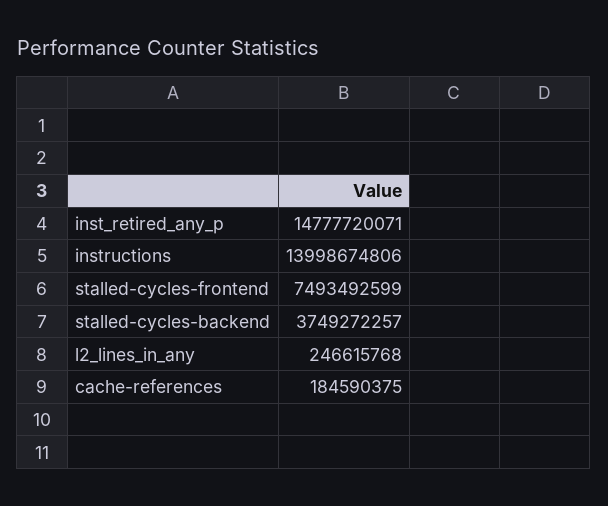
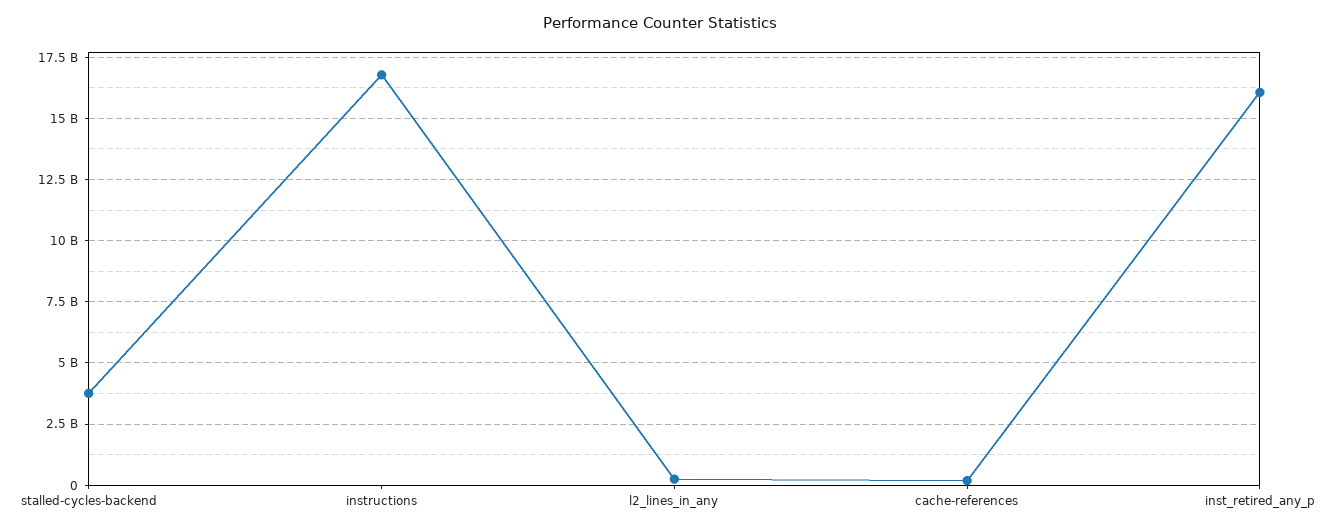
inst_retired_any_p: 14777720071 -> 16000000000
instructions: 13998674806 -> 16750000000
stalled-cycles-frontend: 7493492599 -> none

